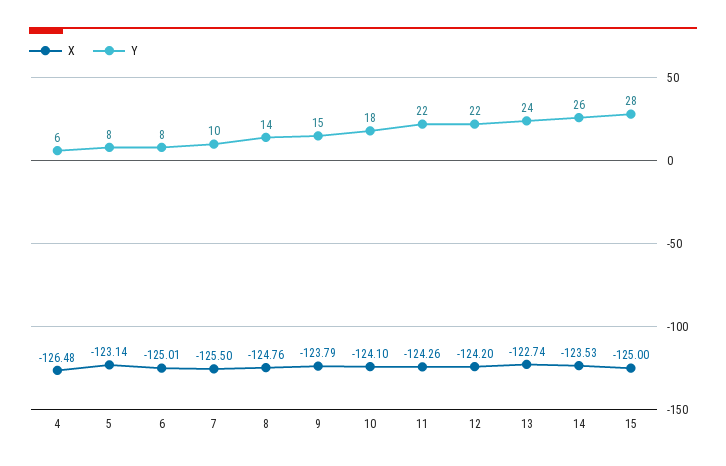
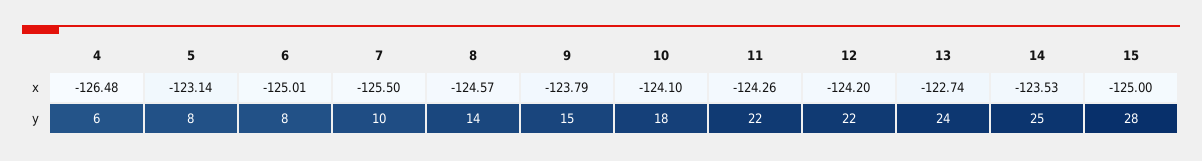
X, 8: -124.76 -> -124.57
Y, 14: 26 -> 25

